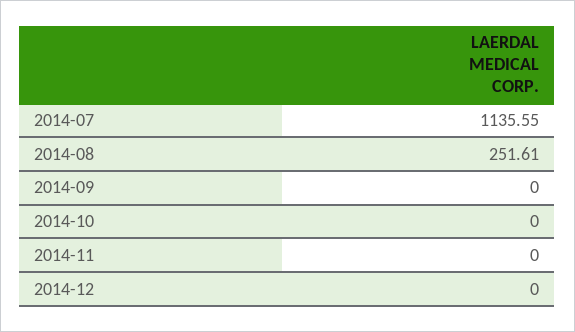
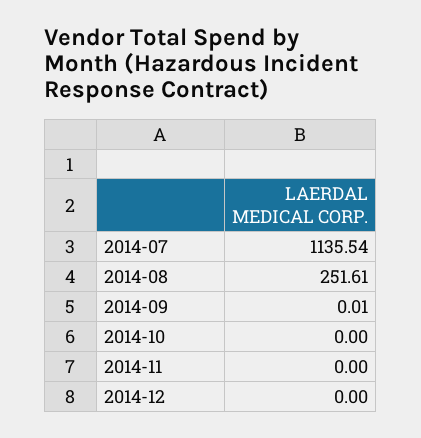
2014-07: 1135.55 -> 1135.54
2014-09: 0 -> 0.01

